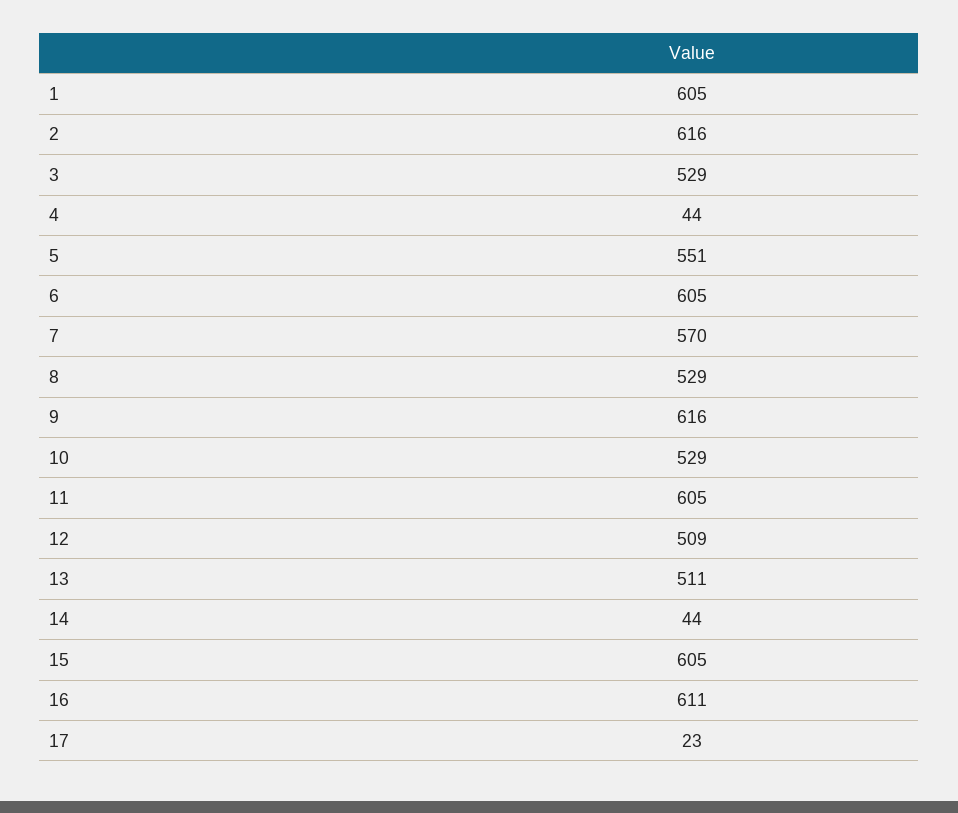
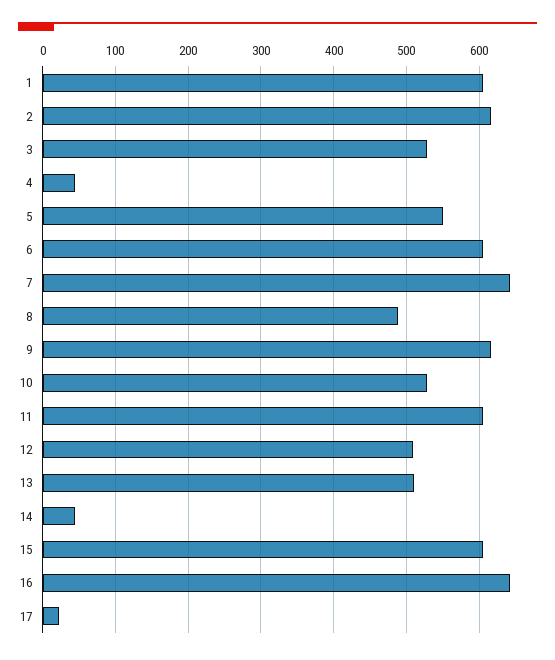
7: 570 -> 640
8: 529 -> 490
16: 611 -> 640

